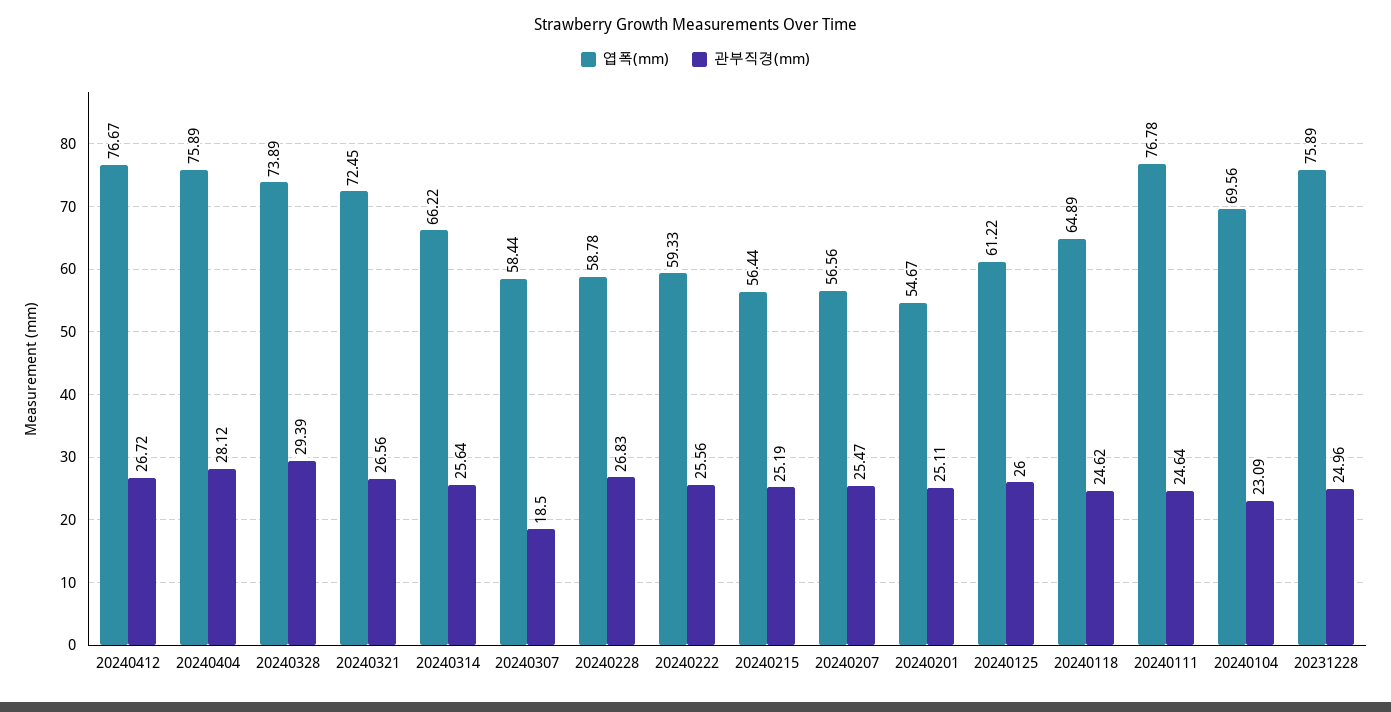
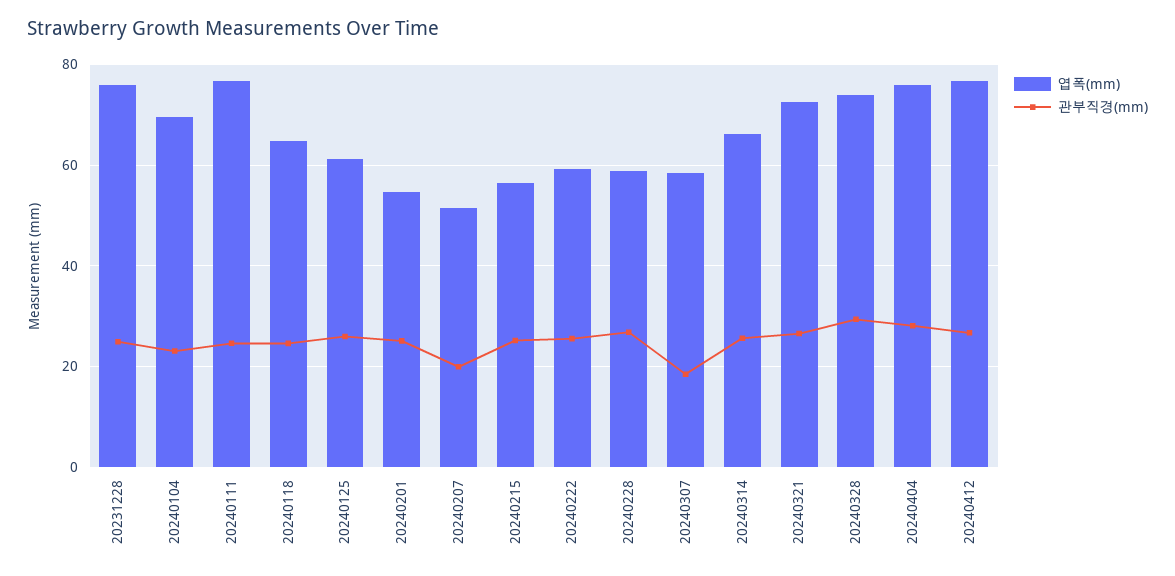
엽폭(mm), 20240207: 56.56 -> 52
관부직경(mm), 20240207: 25.47 -> 20

